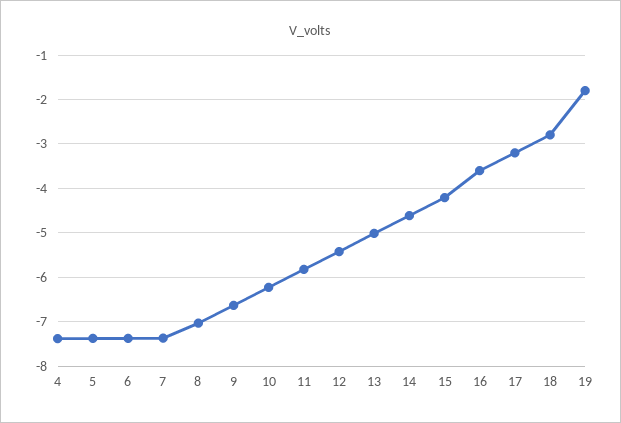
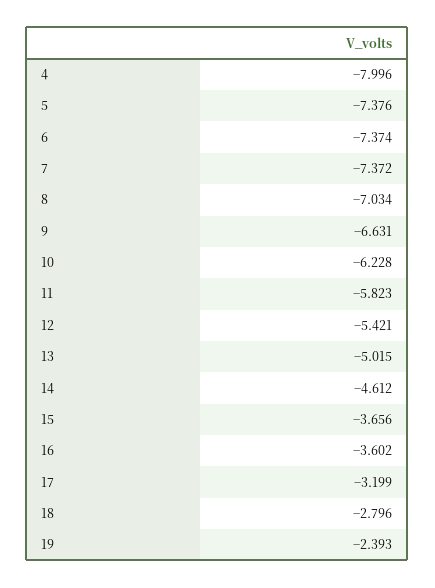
4: -7.4 -> -7.996
15: -4.2 -> -3.656
19: -1.8 -> -2.393

